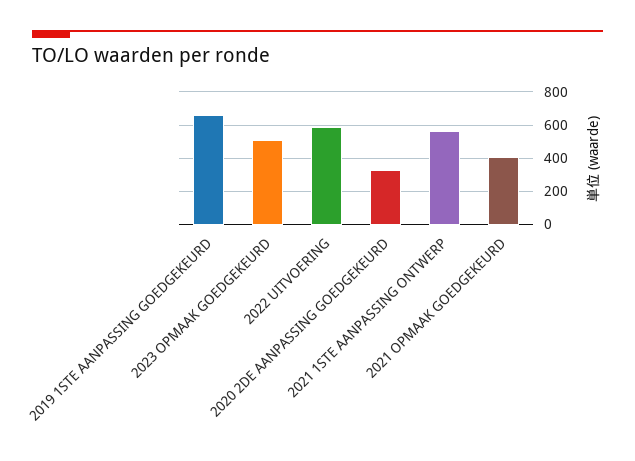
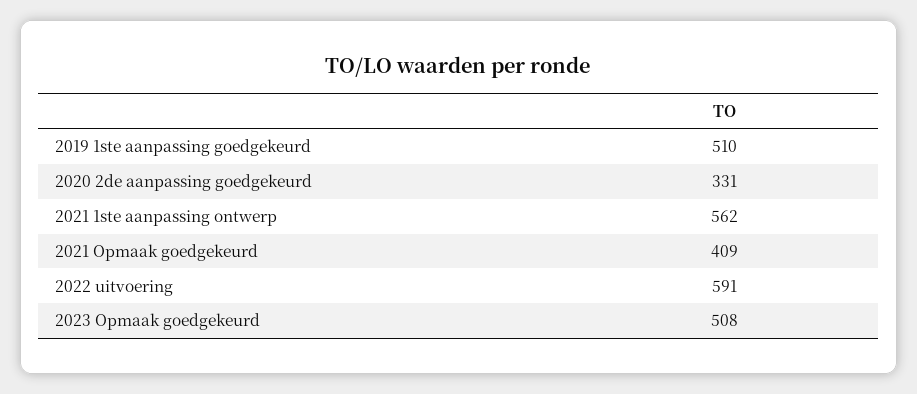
2019 1STE AANPASSING GOEDGEKEURD: 650 -> 510

